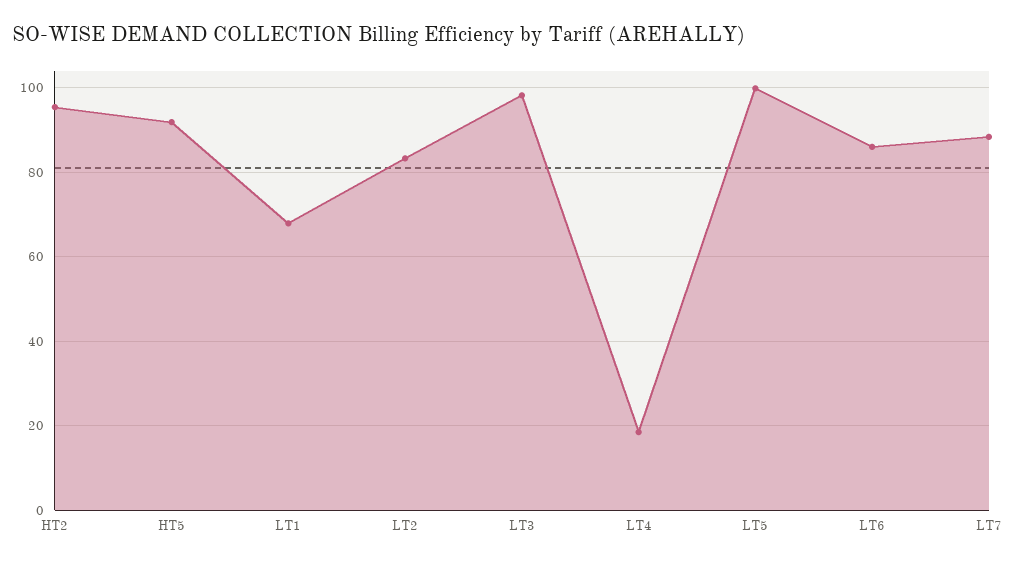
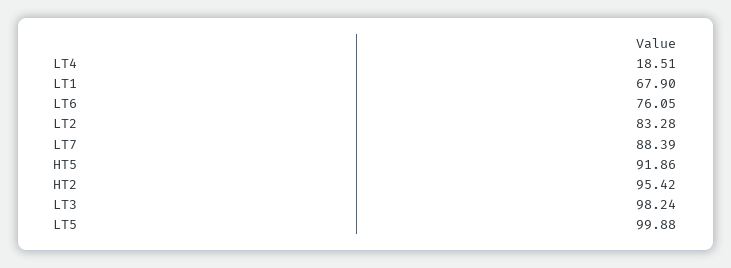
LT6: 86 -> 76.05

